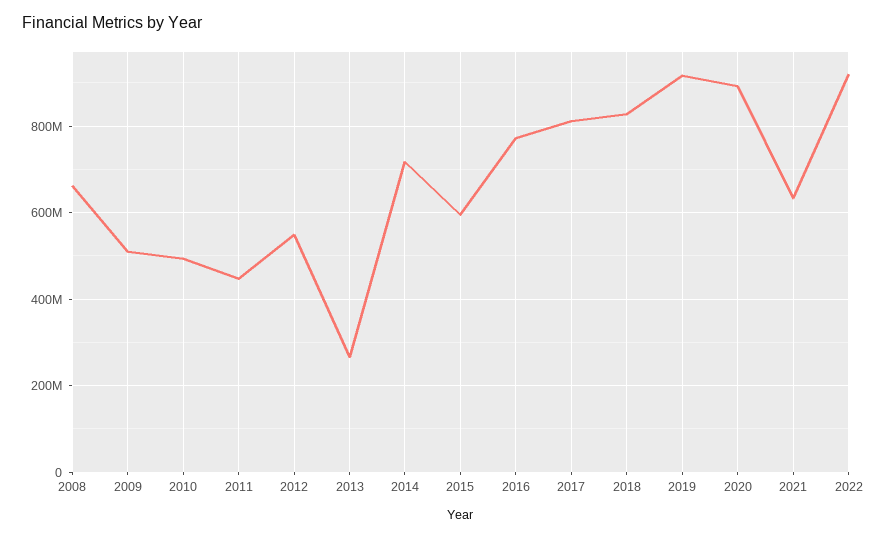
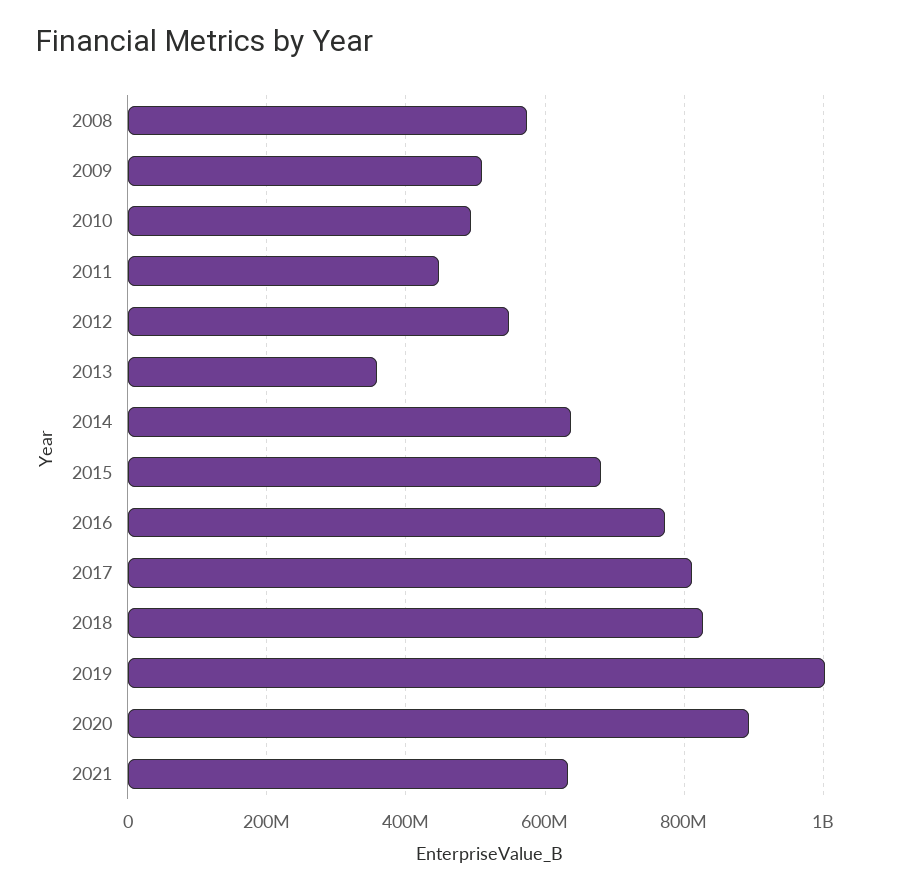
2008: 660000000 -> 580000000
2013: 260000000 -> 360000000
2014: 720000000 -> 640000000
2015: 600000000 -> 680000000
2019: 920000000 -> 1000000000
2022: 920000000 -> none

